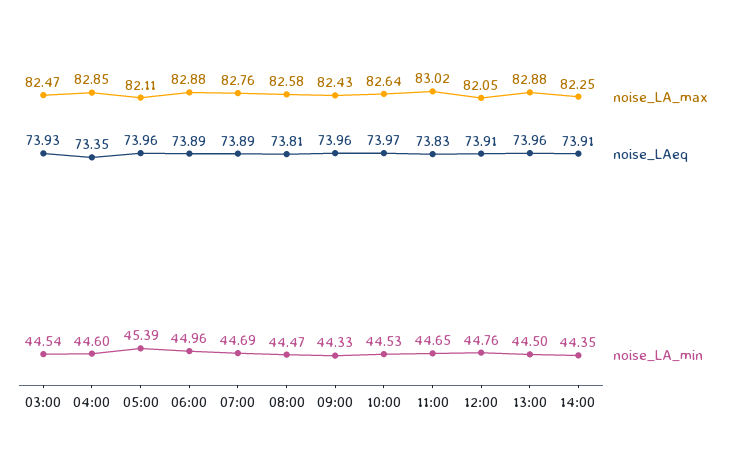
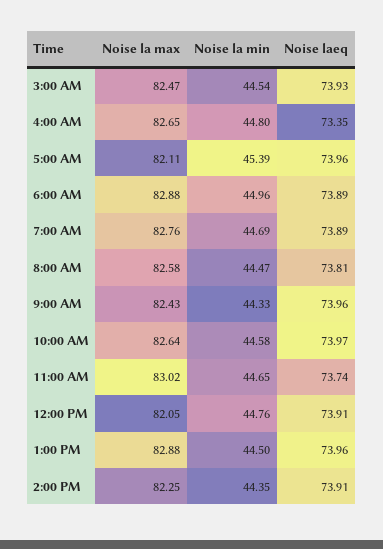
noise_LA_max, 04:00: 82.85 -> 82.65
noise_LA_min, 04:00: 44.6 -> 44.8
noise_LA_min, 10:00: 44.53 -> 44.58
noise_LAeq, 11:00: 73.83 -> 73.74

